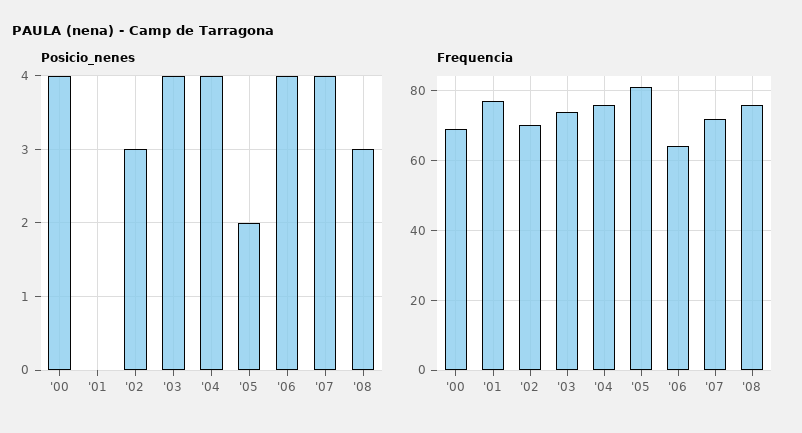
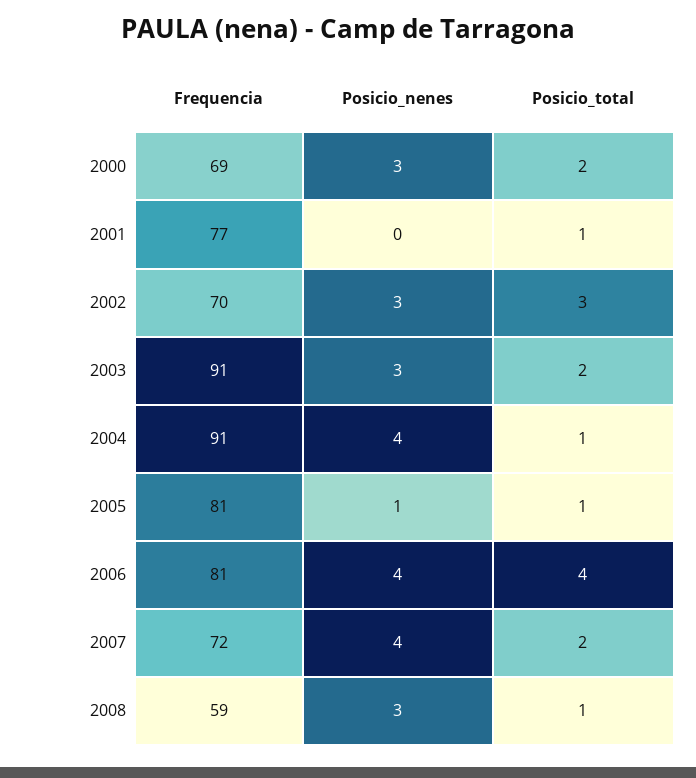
Posicio_nenes, '00: 4 -> 3
Posicio_nenes, '03: 4 -> 3
Posicio_nenes, '05: 2 -> 1
Frequencia, '03: 75 -> 91
Frequencia, '04: 75 -> 91
Frequencia, '06: 65 -> 81
Frequencia, '08: 75 -> 59
Posicio_total, '00: none -> 2
Posicio_total, '01: none -> 1
Posicio_total, '02: none -> 3
Posicio_total, '03: none -> 2
Posicio_total, '04: none -> 1
Posicio_total, '05: none -> 1
Posicio_total, '06: none -> 4
Posicio_total, '07: none -> 2
Posicio_total, '08: none -> 1

